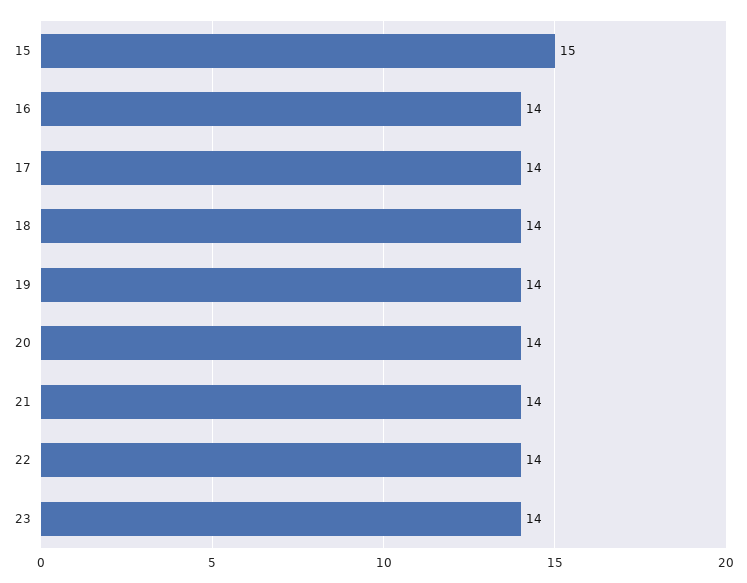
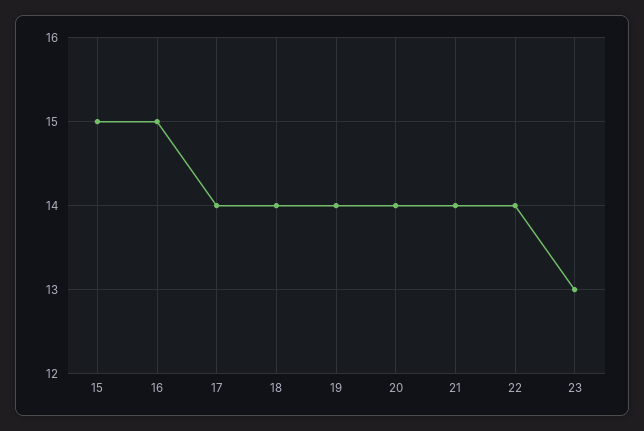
16: 14 -> 15
23: 14 -> 13

